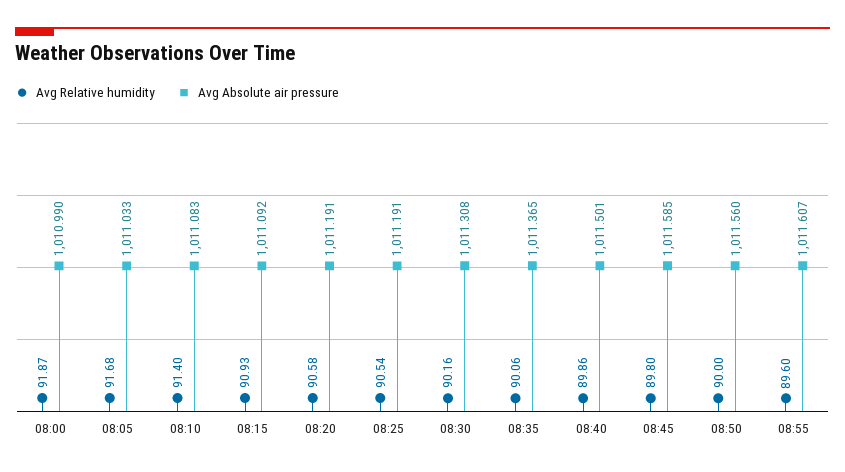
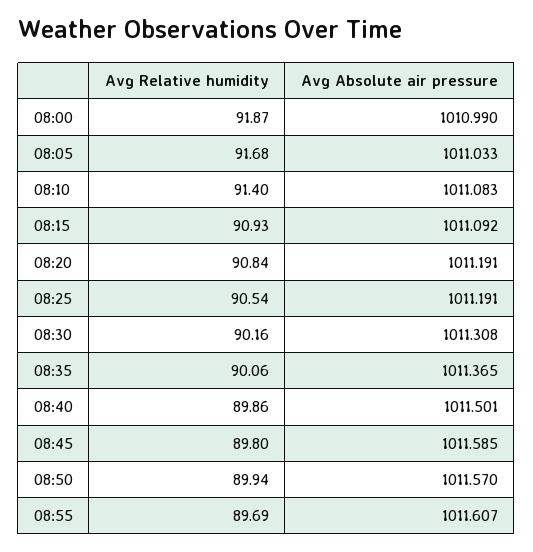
Avg Relative humidity, 08:20: 90.58 -> 90.84
Avg Relative humidity, 08:50: 90 -> 89.94
Avg Absolute air pressure, 08:50: 1011.56 -> 1011.57
Avg Relative humidity, 08:55: 89.6 -> 89.69

